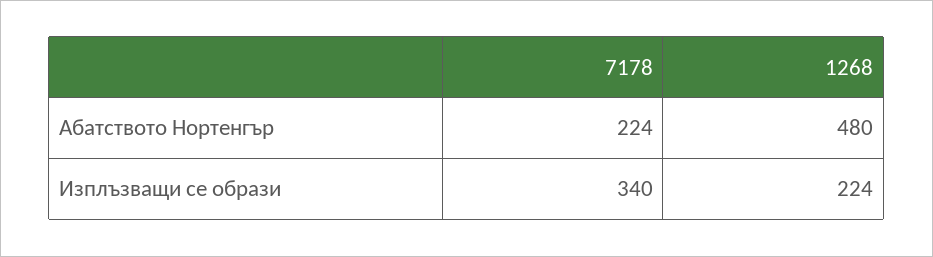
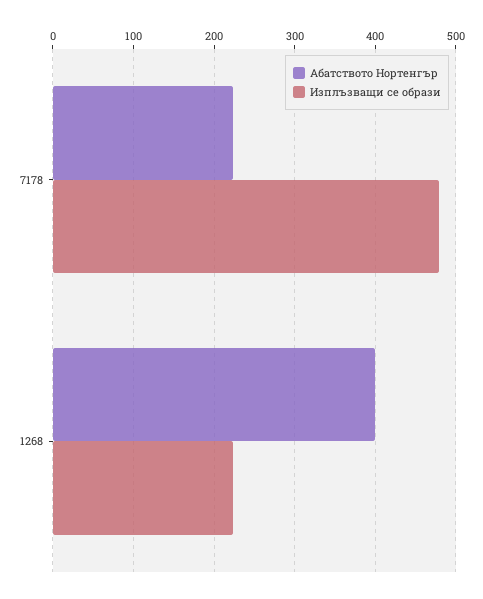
Абатството Нортенгър, 1268: 480 -> 400
Изплъзващи се образи, 7178: 340 -> 480

